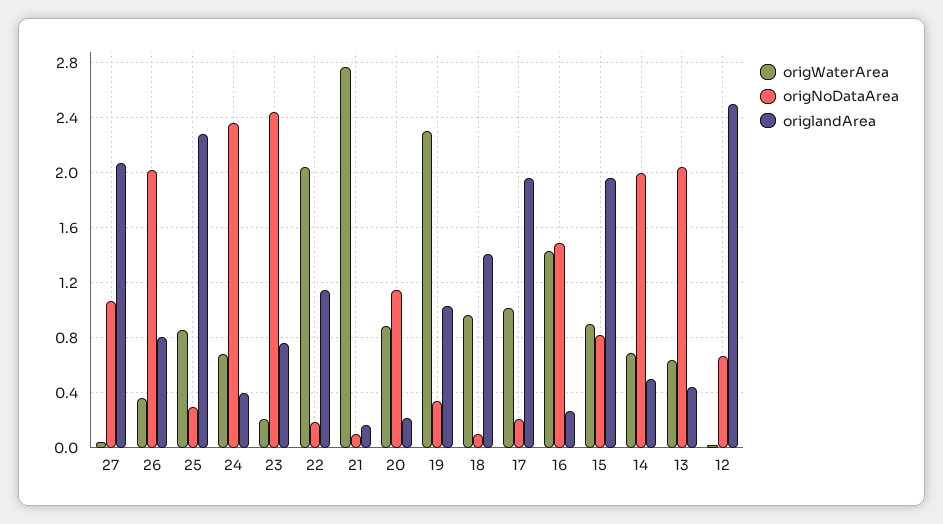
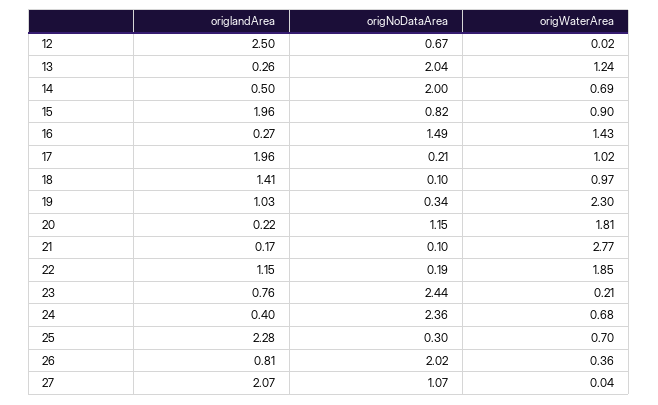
origWaterArea, 25: 0.85 -> 0.7
origWaterArea, 22: 2.05 -> 1.85
origWaterArea, 20: 0.9 -> 1.81
origWaterArea, 13: 0.65 -> 1.24
origlandArea, 13: 0.45 -> 0.26

